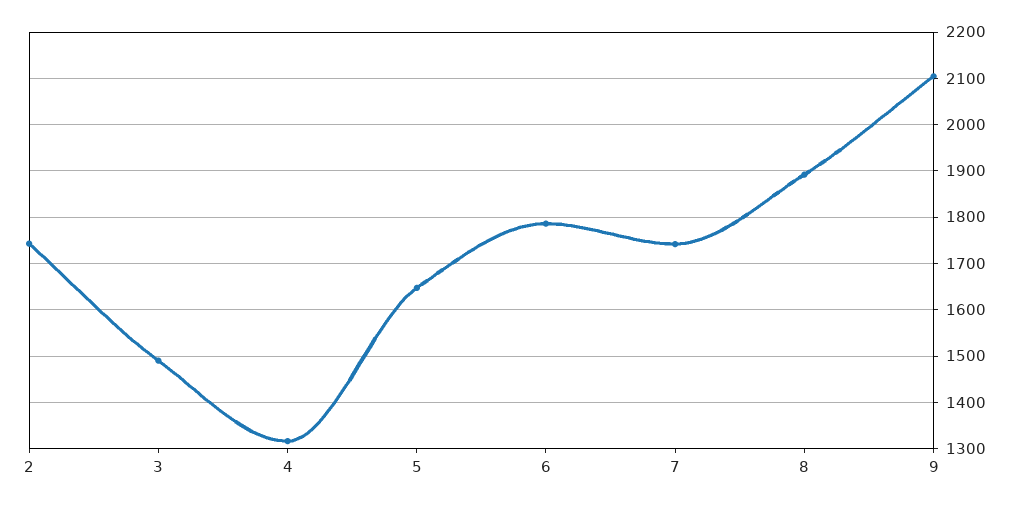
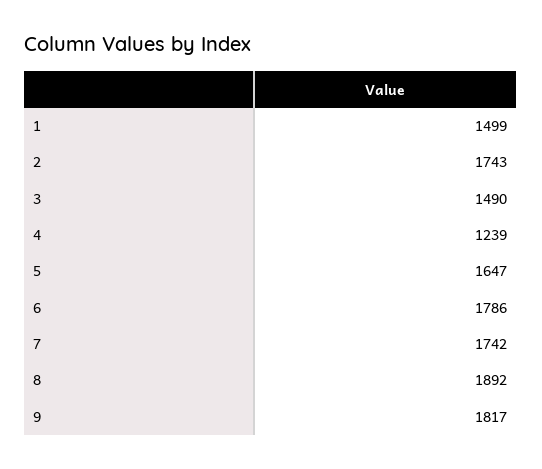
4: 1320 -> 1239
9: 2100 -> 1817
1: none -> 1499

